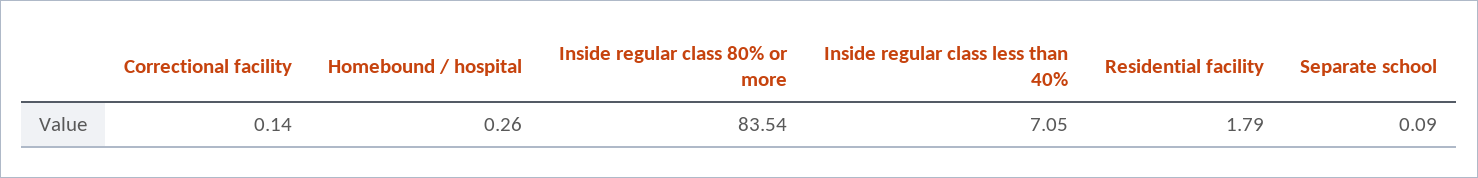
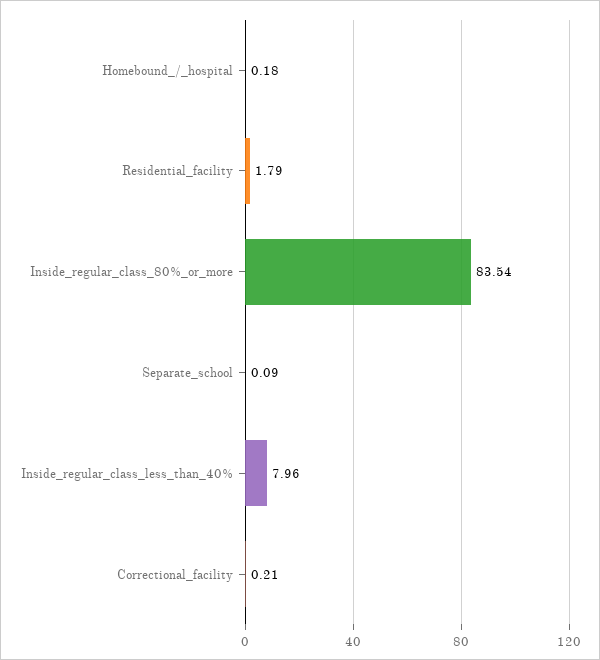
Correctional facility: 0.14 -> 0.21
Homebound / hospital: 0.26 -> 0.18
Inside regular class less than 40%: 7.05 -> 7.96

